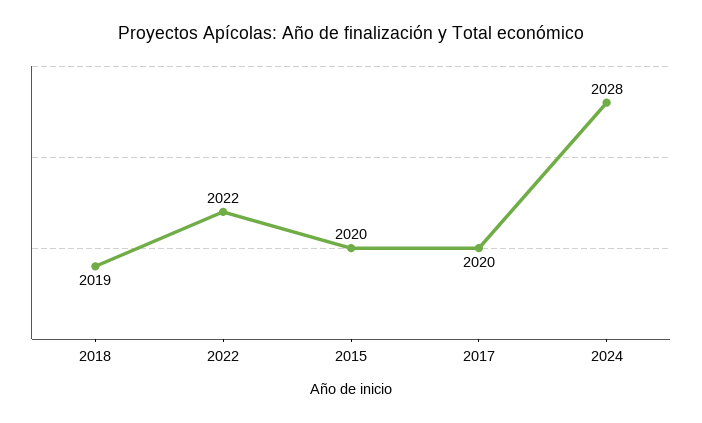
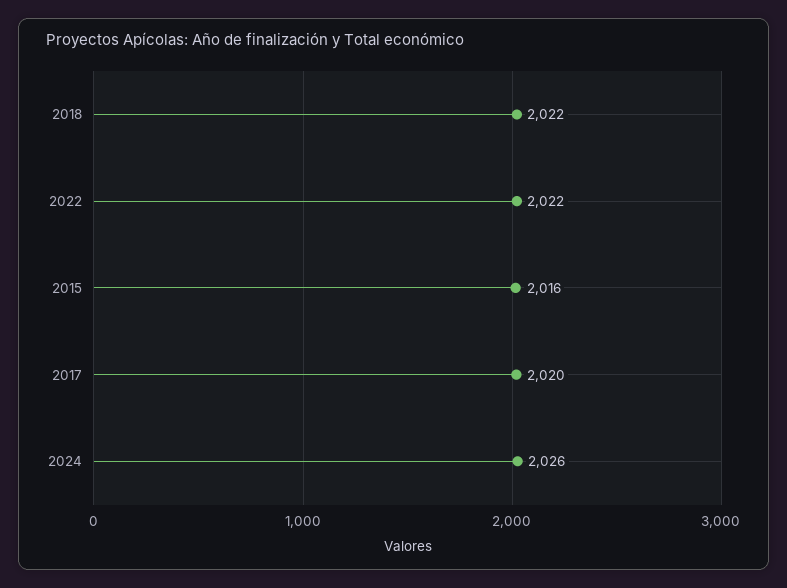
2018: 2019 -> 2022
2015: 2020 -> 2016
2024: 2028 -> 2026

